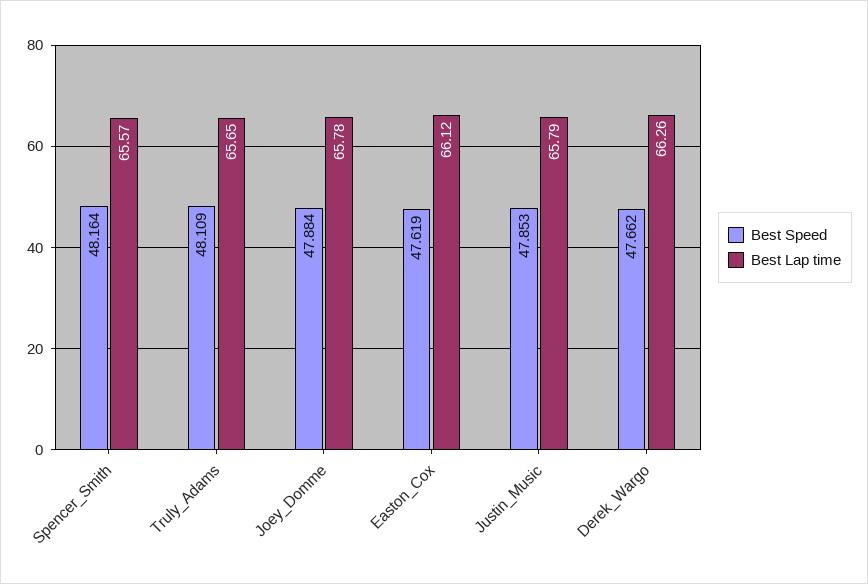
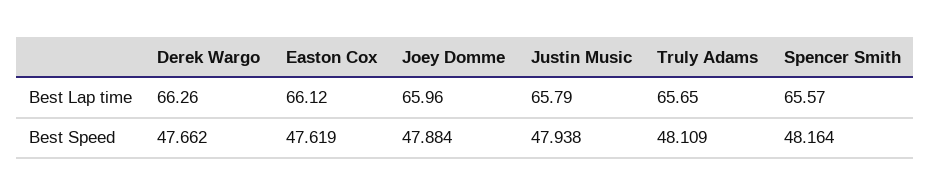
Best Lap time, Joey_Domme: 65.78 -> 65.96
Best Speed, Justin_Music: 47.853 -> 47.938

